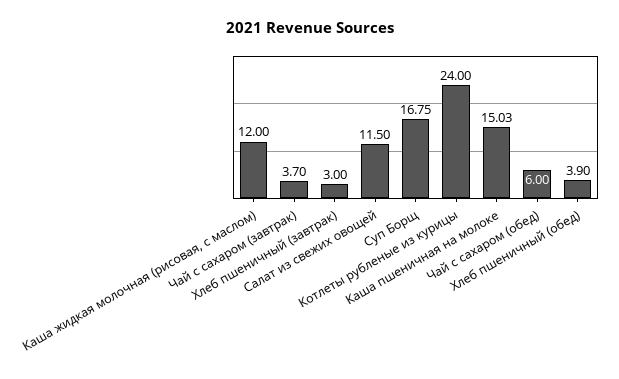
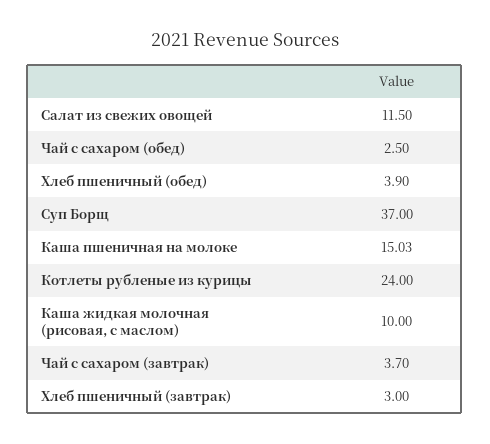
Каша жидкая молочная (рисовая, с маслом): 12 -> 10
Суп Борщ: 16.75 -> 37
Чай с сахаром (обед): 6 -> 2.5

